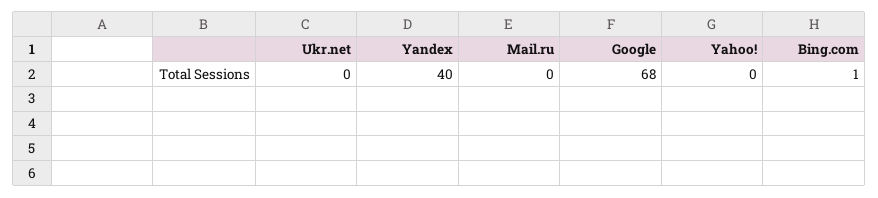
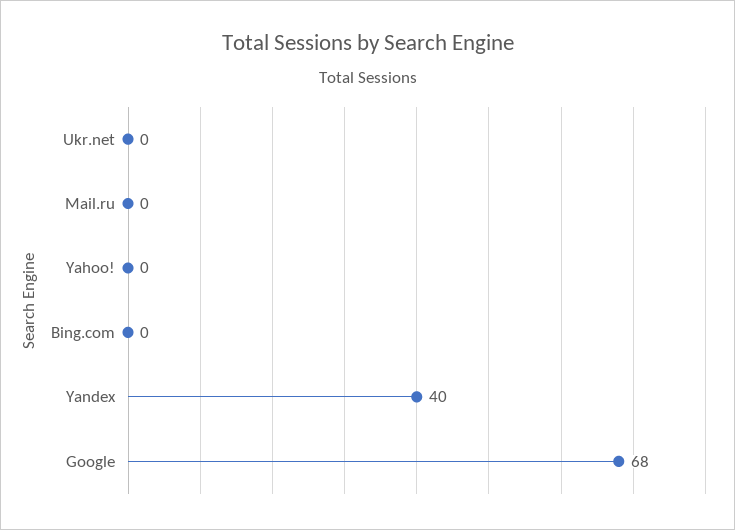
Bing.com: 1 -> 0

